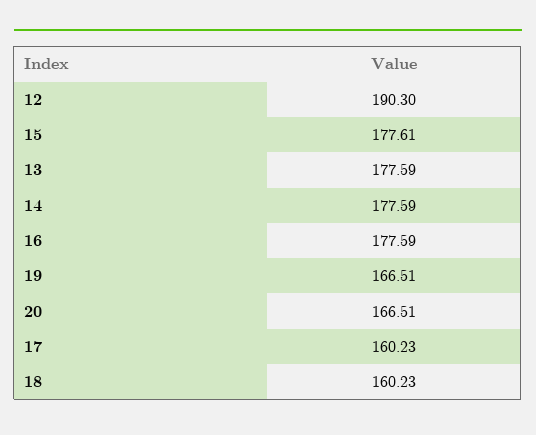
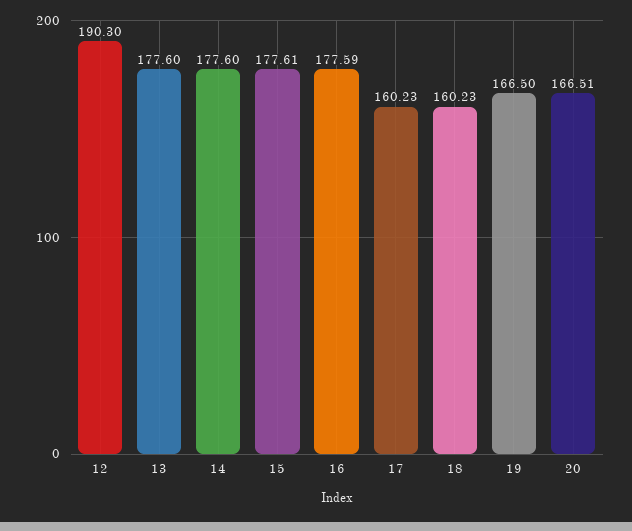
13: 177.59 -> 177.6
14: 177.59 -> 177.6
19: 166.51 -> 166.5

